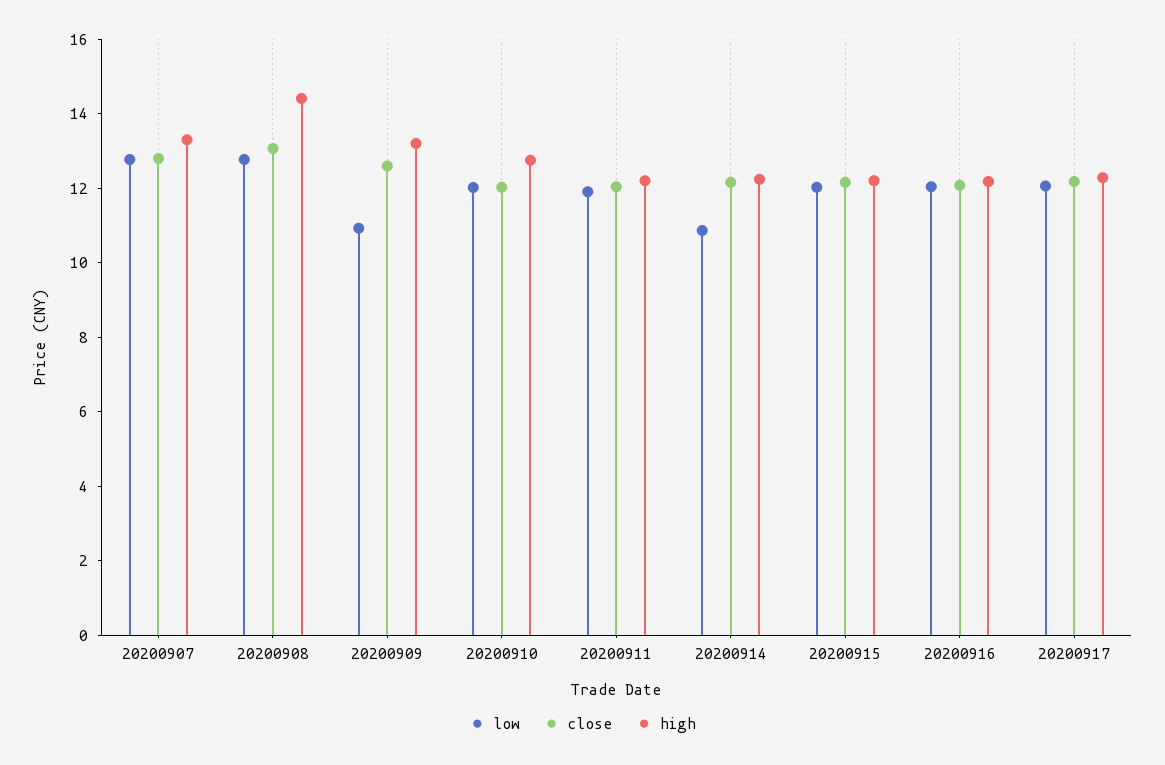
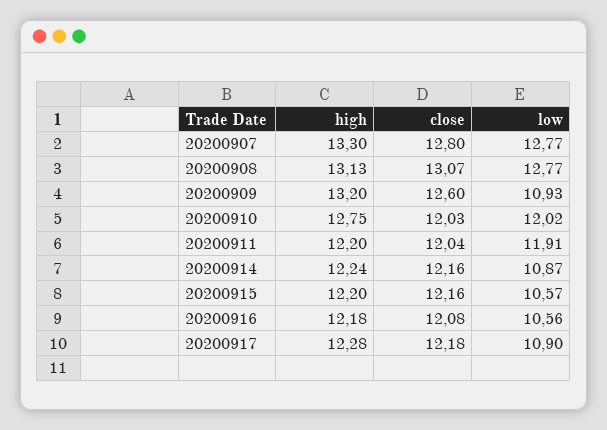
high, 20200908: 14.5 -> 13.13
low, 20200915: 12 -> 10.57
low, 20200916: 12 -> 10.56
low, 20200917: 12 -> 10.9

